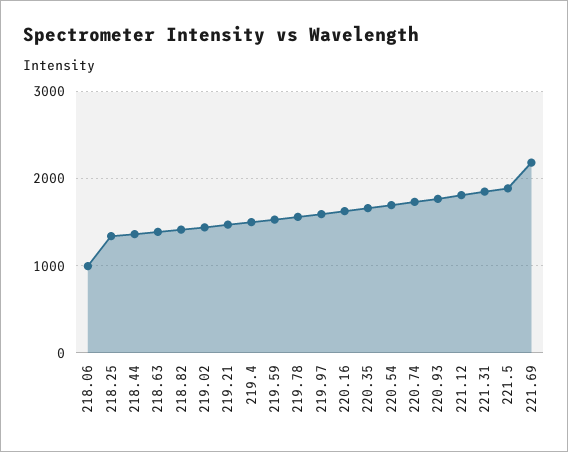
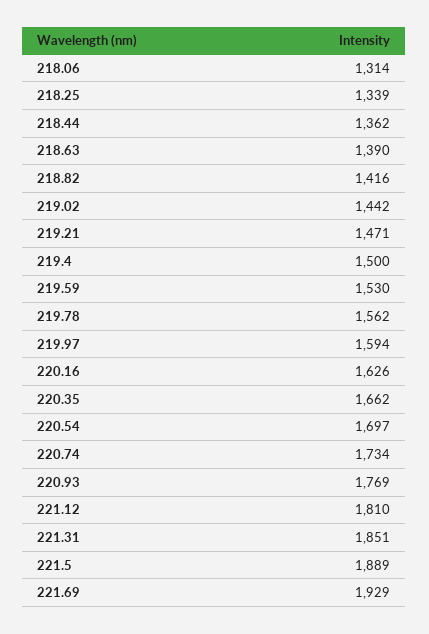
218.06: 1000 -> 1314
221.69: 2200 -> 1929

